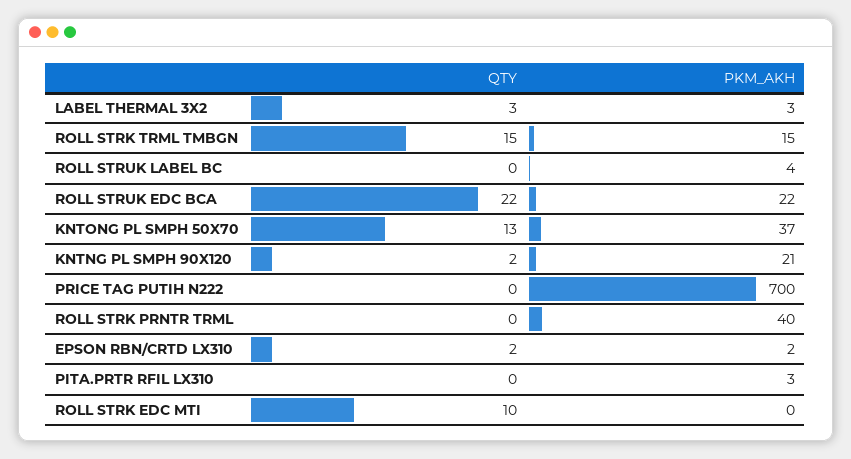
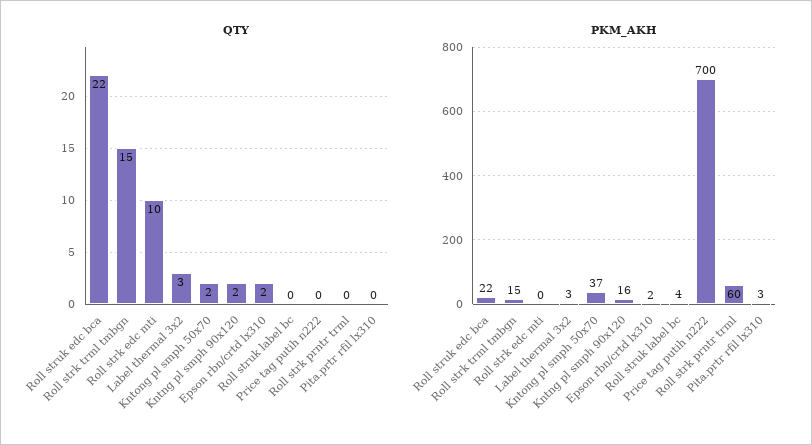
QTY, KNTONG PL SMPH 50X70: 13 -> 2
PKM_AKH, KNTNG PL SMPH 90X120: 21 -> 16
PKM_AKH, ROLL STRK PRNTR TRML: 40 -> 60

